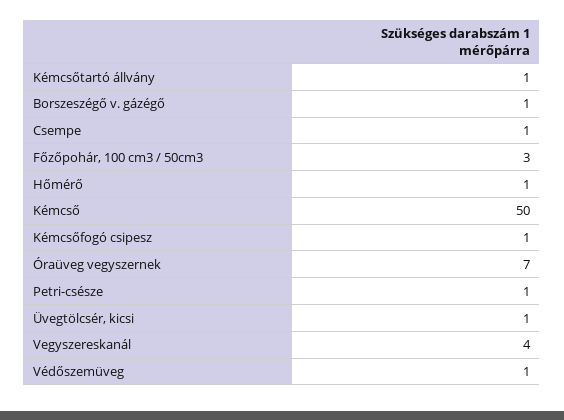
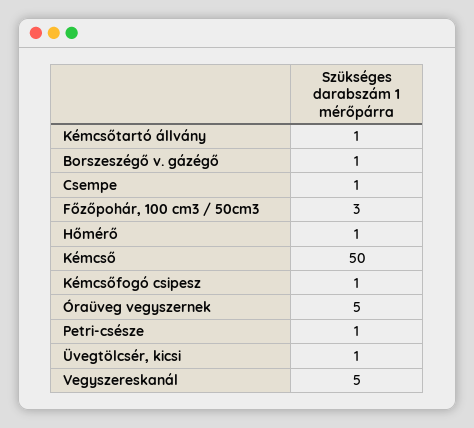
Óraüveg vegyszernek: 7 -> 5
Vegyszereskanál: 4 -> 5
Védőszemüveg: 1 -> none

